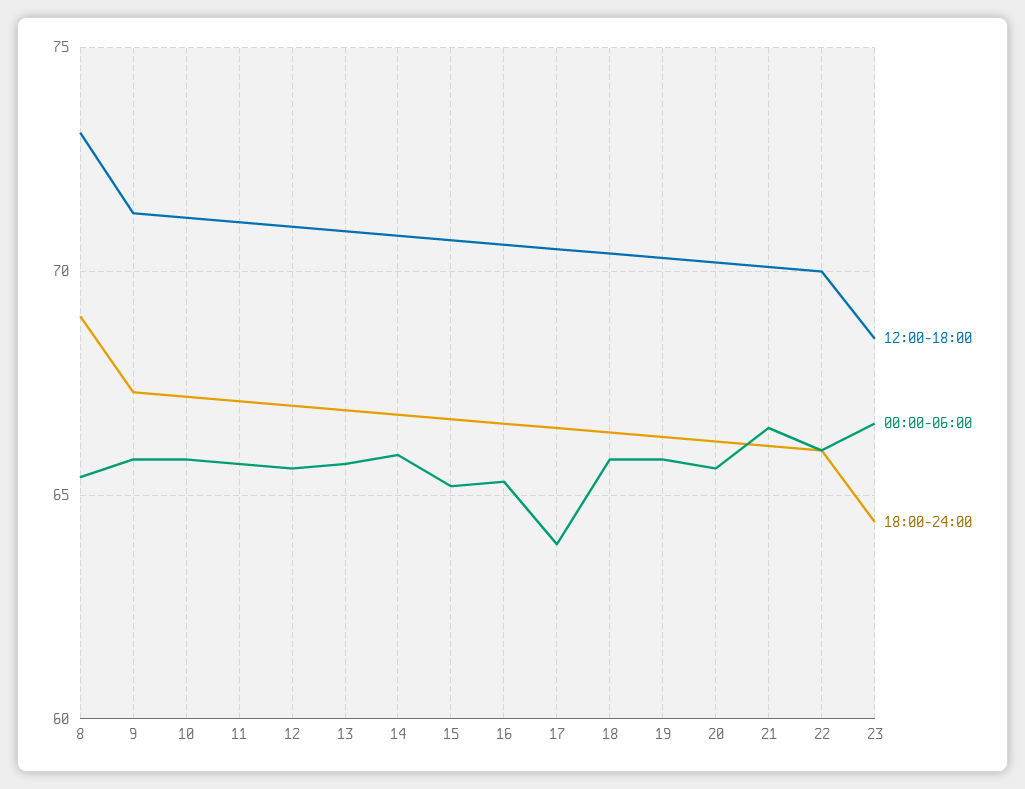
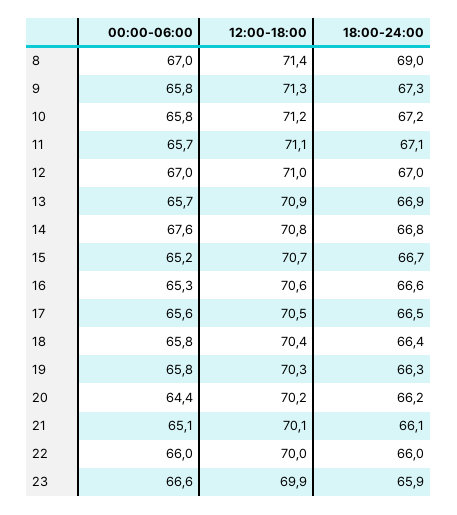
12:00-18:00, 8: 73 -> 71.4
00:00-06:00, 8: 65.5 -> 67
00:00-06:00, 12: 65.5 -> 67
00:00-06:00, 14: 66 -> 67.6
00:00-06:00, 17: 64 -> 65.6
00:00-06:00, 20: 65.5 -> 64.4
00:00-06:00, 21: 66.5 -> 65.1
12:00-18:00, 23: 68.5 -> 69.9
18:00-24:00, 23: 64.5 -> 65.9

